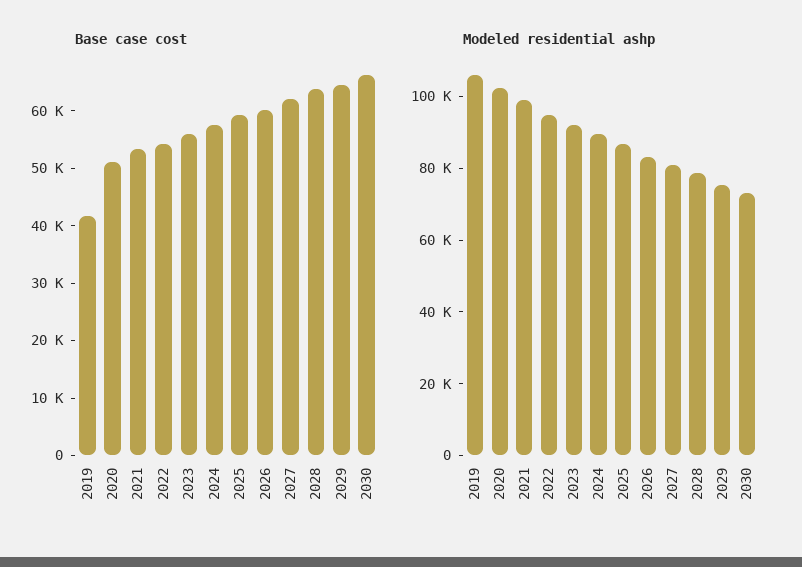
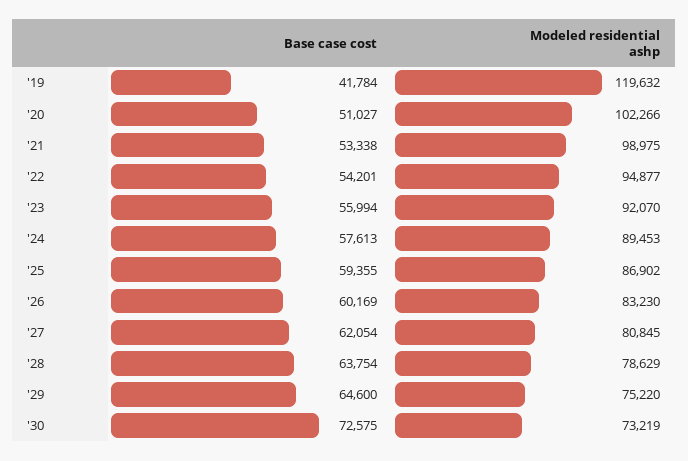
Base case cost, 2030: 66000 -> 72575
Modeled residential ashp, 2019: 105000 -> 119632

